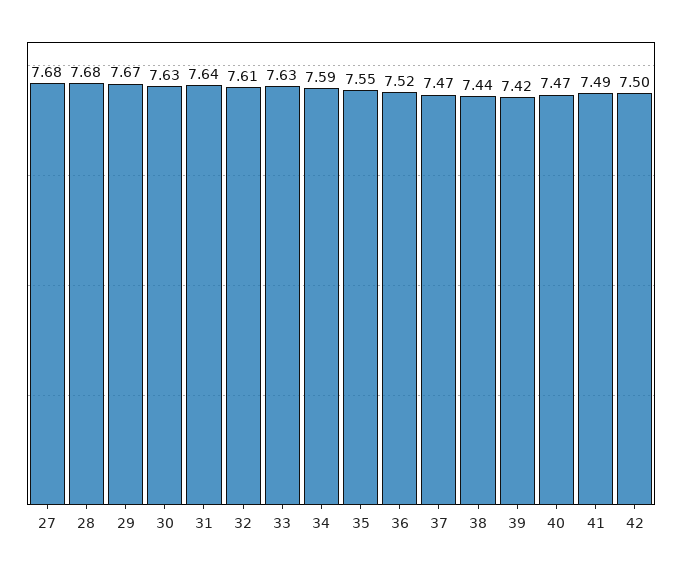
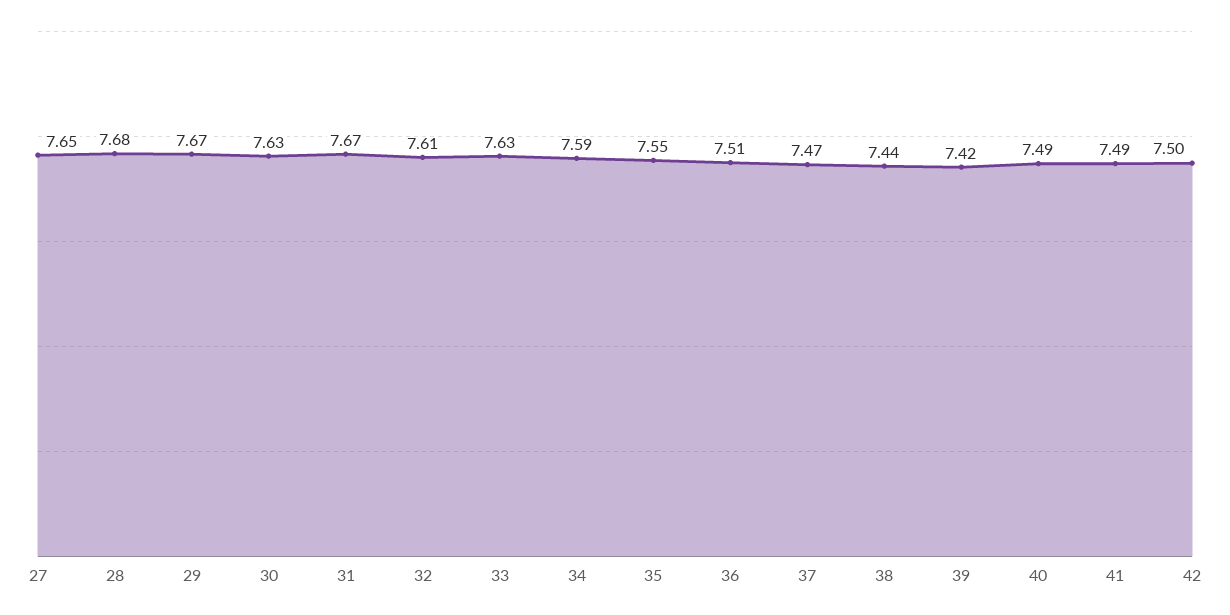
27: 7.68 -> 7.65
31: 7.64 -> 7.67
36: 7.52 -> 7.51
40: 7.47 -> 7.49

